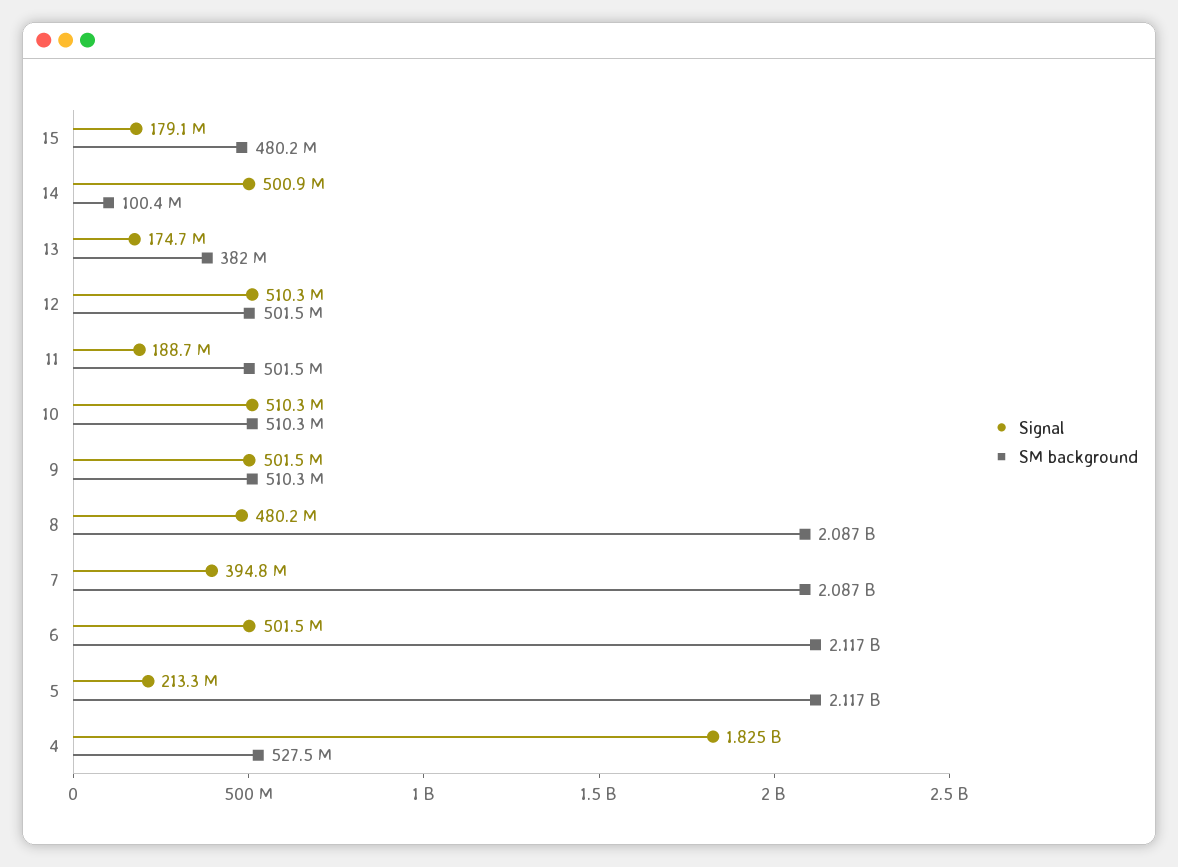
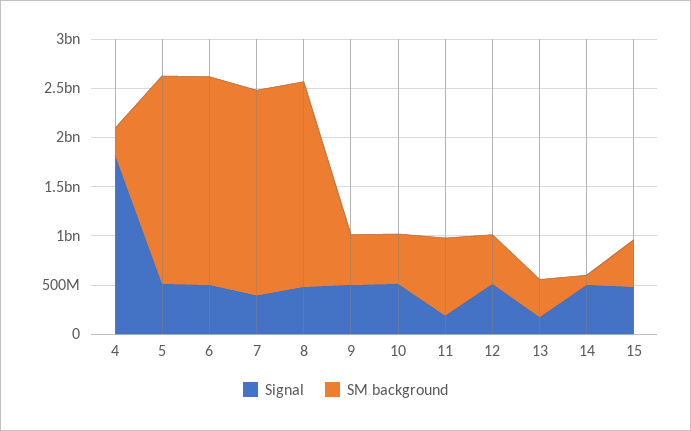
Signal, 15: 179100000 -> 500000000
SM background, 11: 501500000 -> 800000000
Signal, 5: 213300000 -> 500000000
SM background, 4: 527500000 -> 300000000

